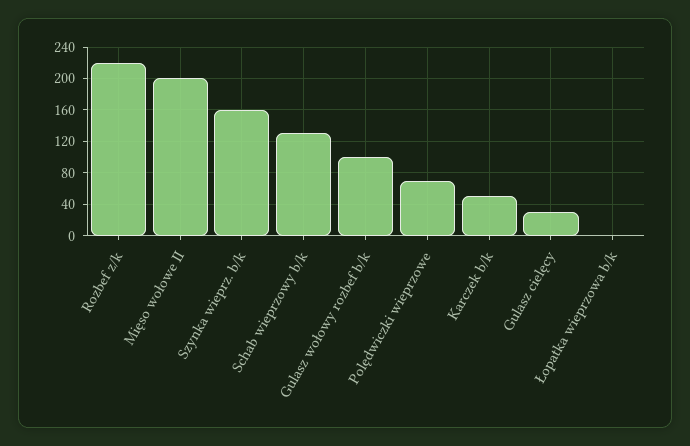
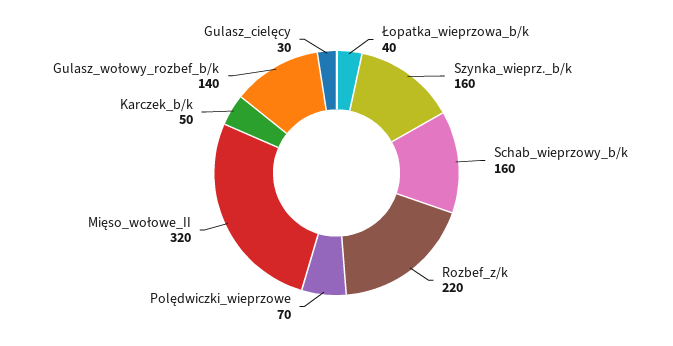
Mięso wołowe II: 200 -> 320
Schab wieprzowy b/k: 130 -> 160
Gulasz wołowy rozbef b/k: 100 -> 140
Łopatka wieprzowa b/k: 0 -> 40

